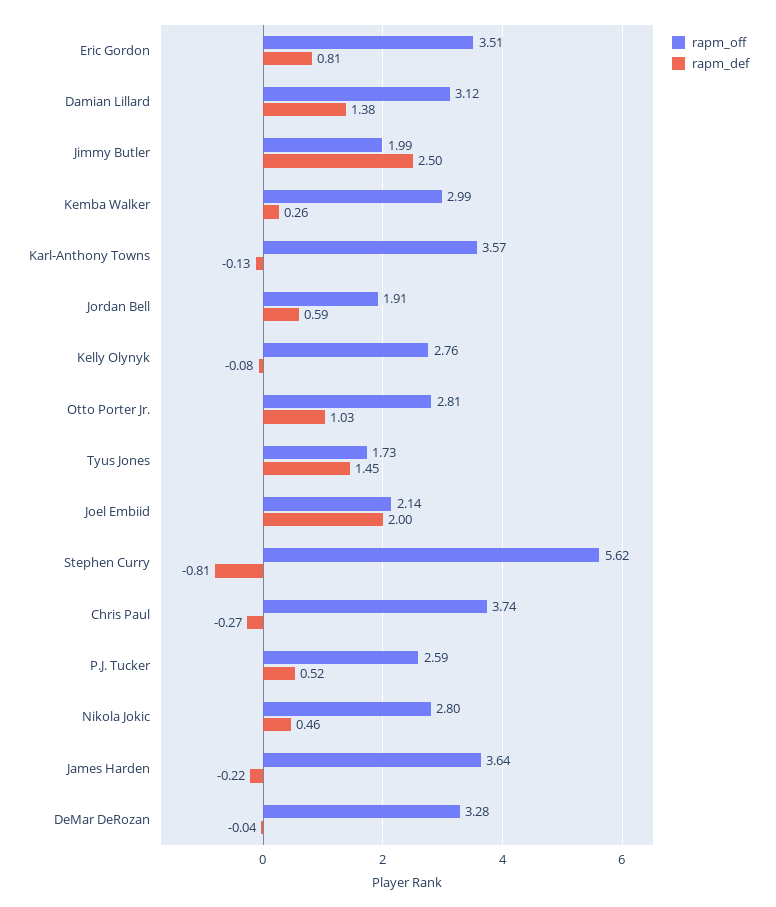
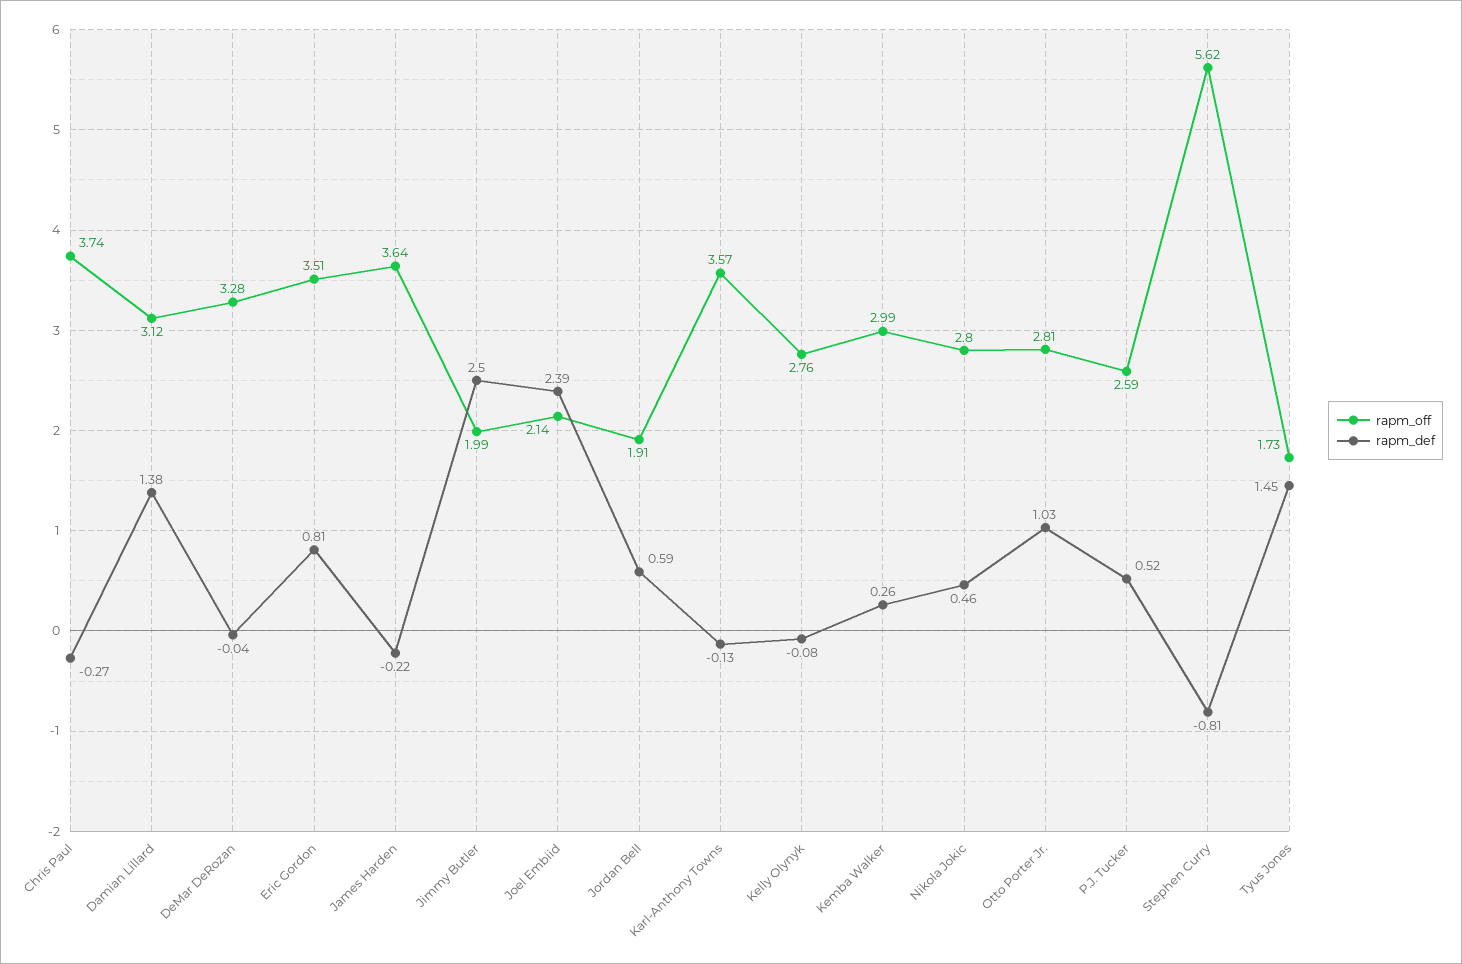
rapm_def, Joel Embiid: 2 -> 2.39

